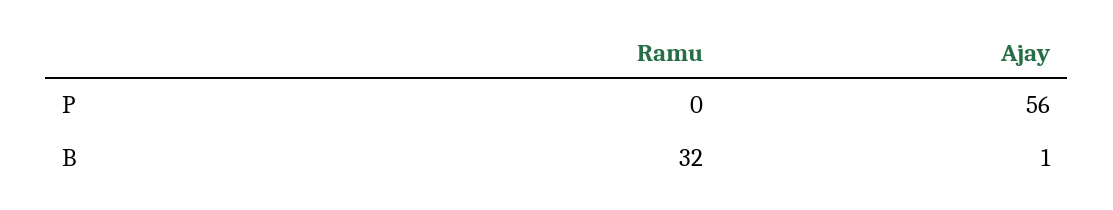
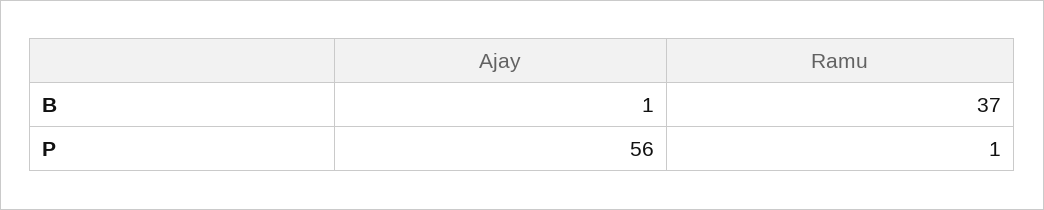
Ramu, P: 0 -> 1
Ramu, B: 32 -> 37

